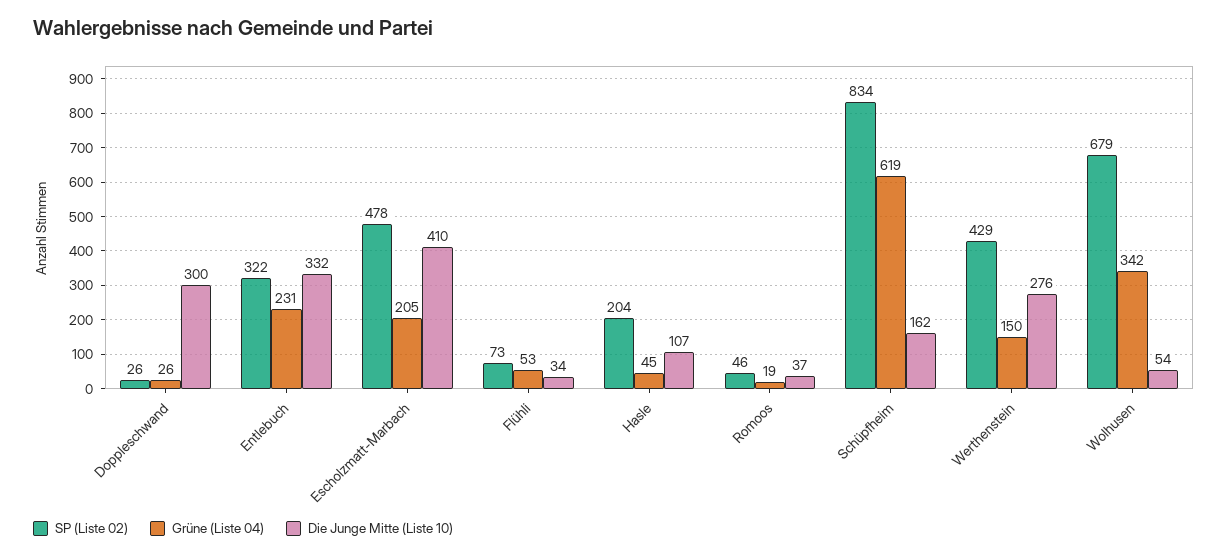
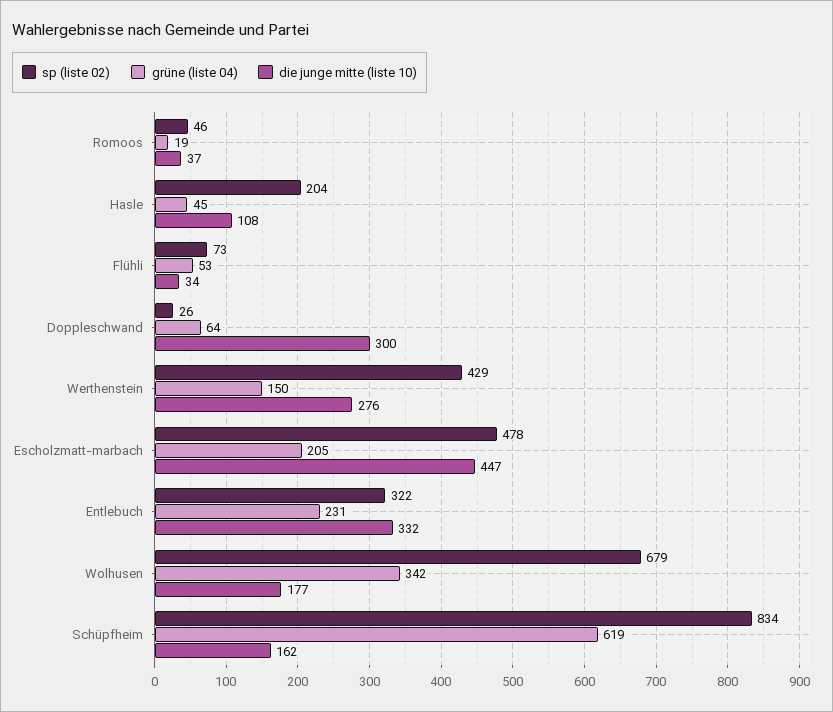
Grüne (Liste 04), Doppleschwand: 26 -> 64
Die Junge Mitte (Liste 10), Escholzmatt-Marbach: 410 -> 447
Die Junge Mitte (Liste 10), Hasle: 107 -> 108
Die Junge Mitte (Liste 10), Wolhusen: 54 -> 177

